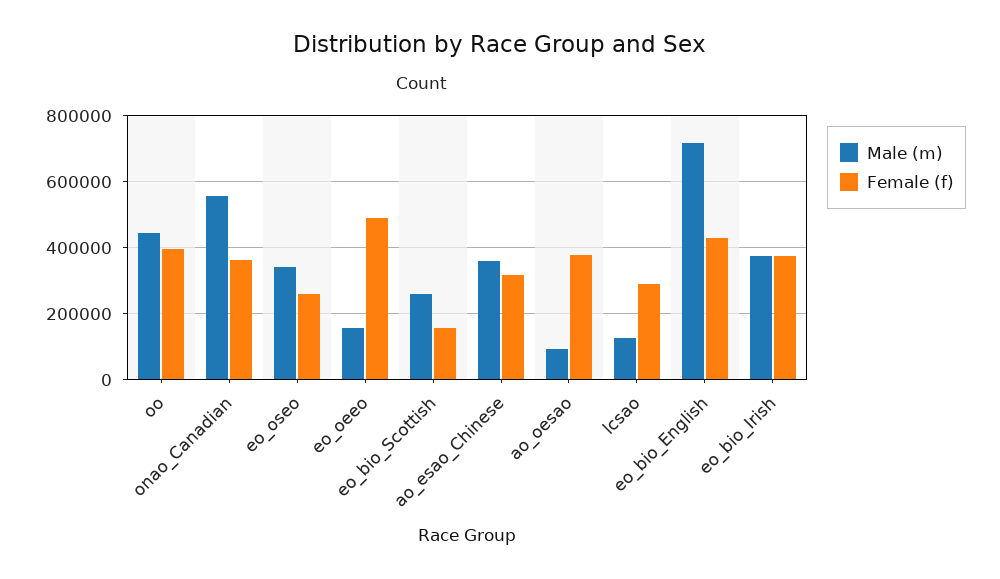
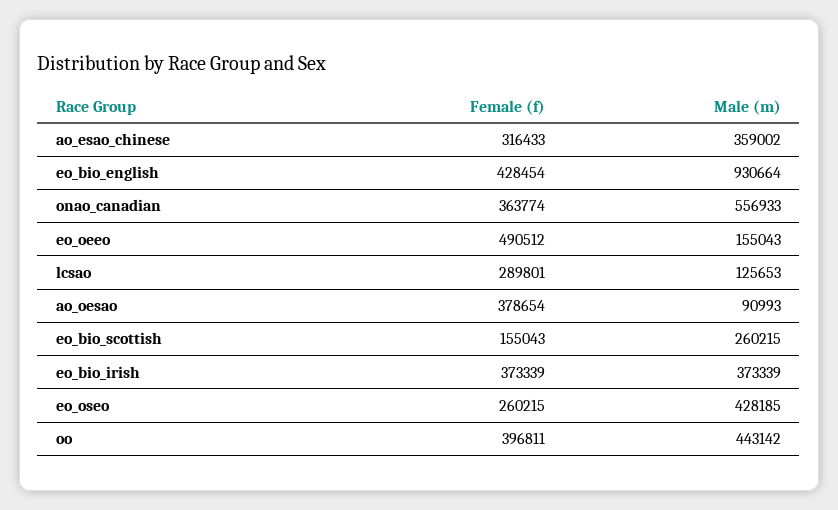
Male (m), eo_oseo: 340000 -> 428185
Male (m), eo_bio_English: 720000 -> 930664

